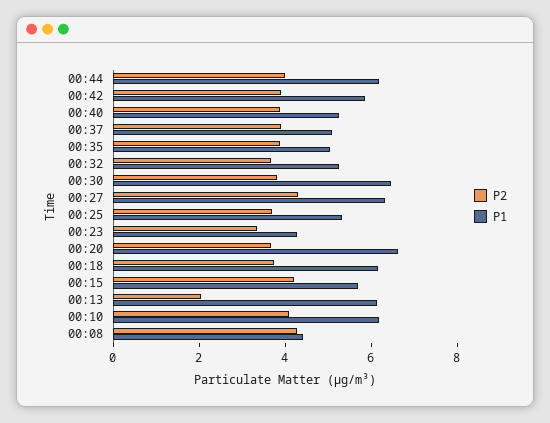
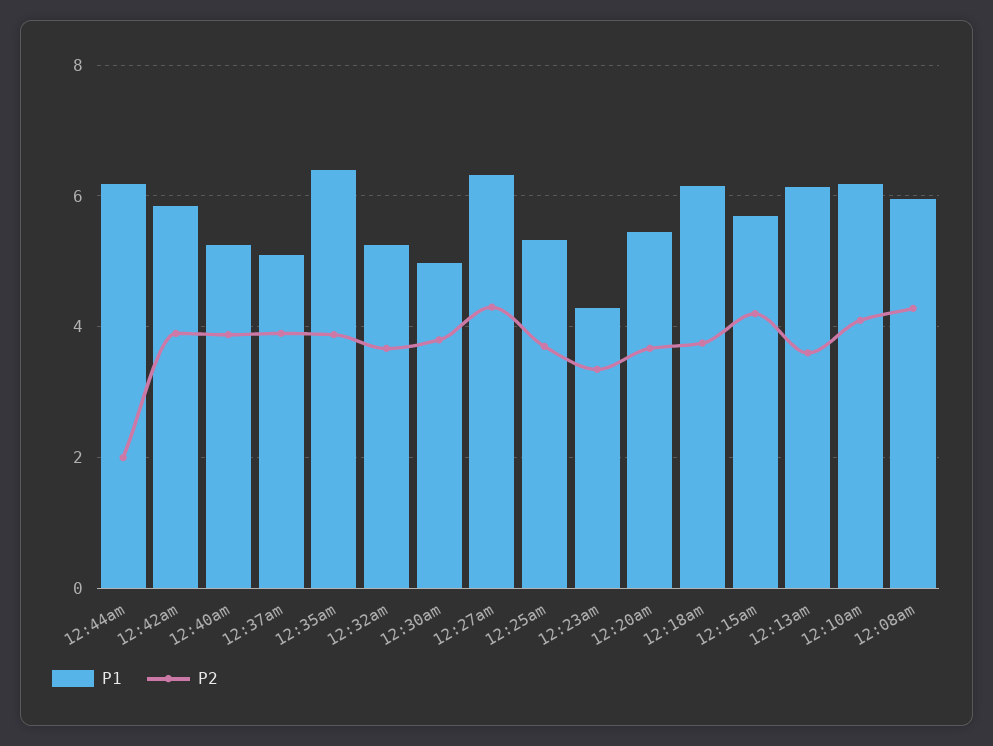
P2, 00:44: 4 -> 2
P1, 00:35: 5 -> 6.4
P1, 00:30: 6.5 -> 5
P1, 00:20: 6.5 -> 5.4
P2, 00:13: 2 -> 3.6
P1, 00:08: 4.5 -> 6

